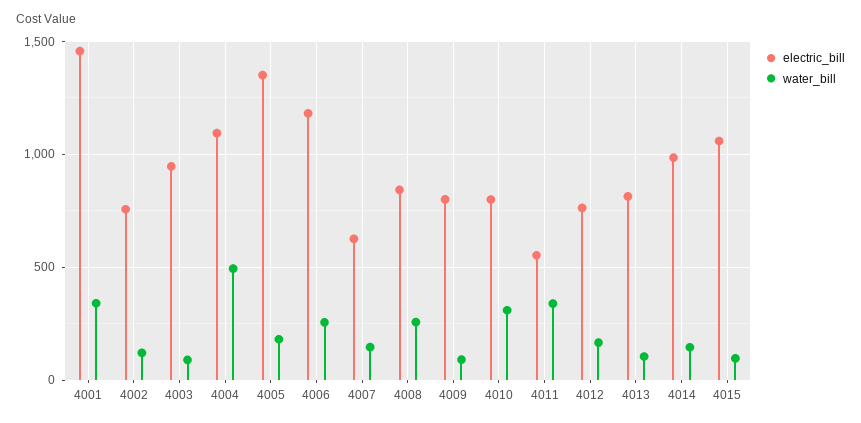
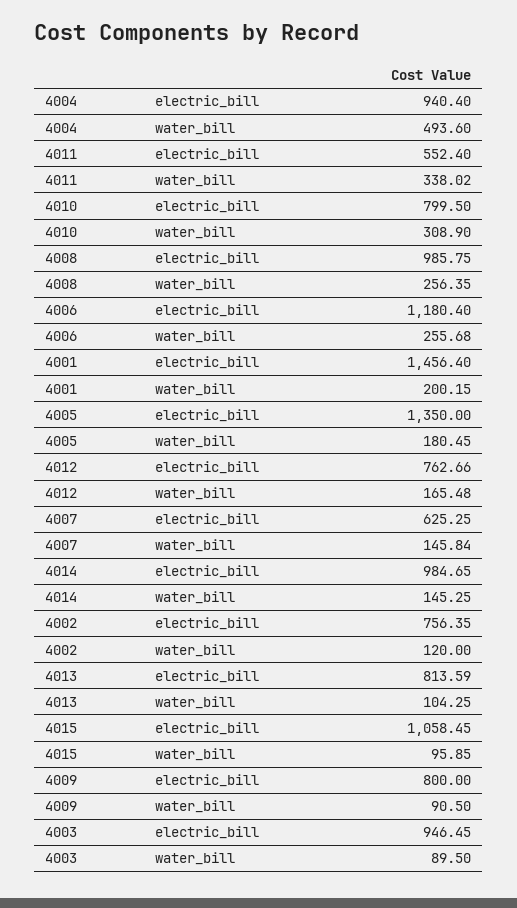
water_bill, 4001: 350 -> 200.15
electric_bill, 4004: 1100 -> 940.4
electric_bill, 4008: 850 -> 985.75

